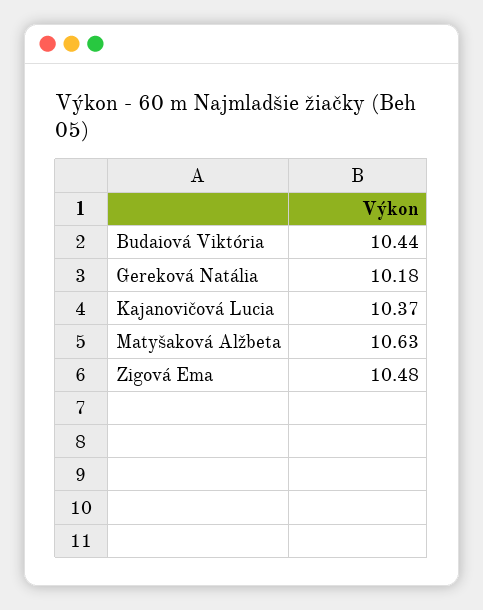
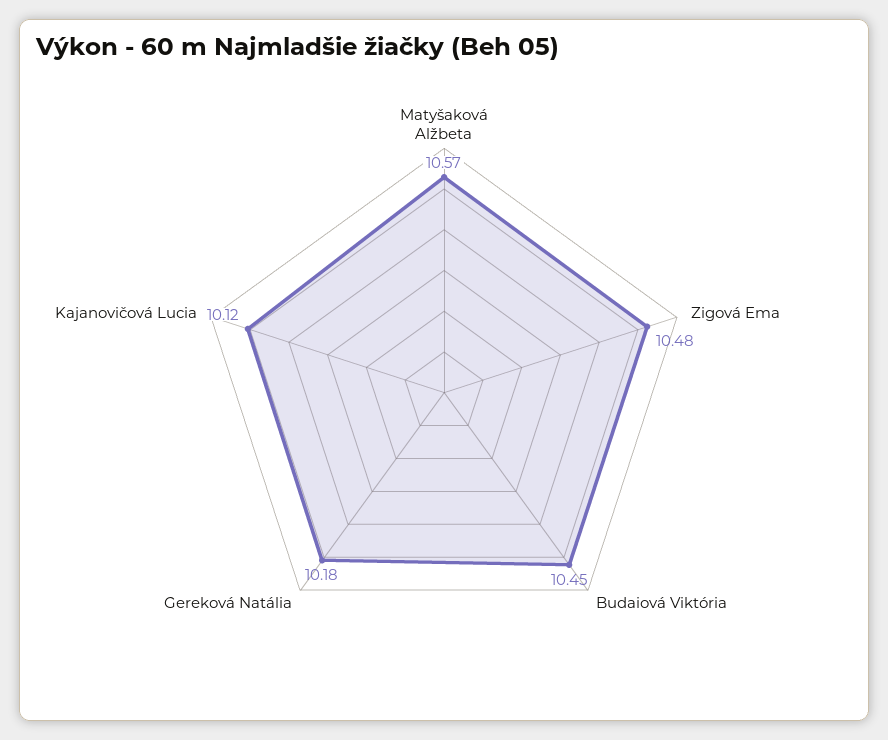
Budaiová Viktória: 10.44 -> 10.45
Kajanovičová Lucia: 10.37 -> 10.12
Matyšaková Alžbeta: 10.63 -> 10.57

